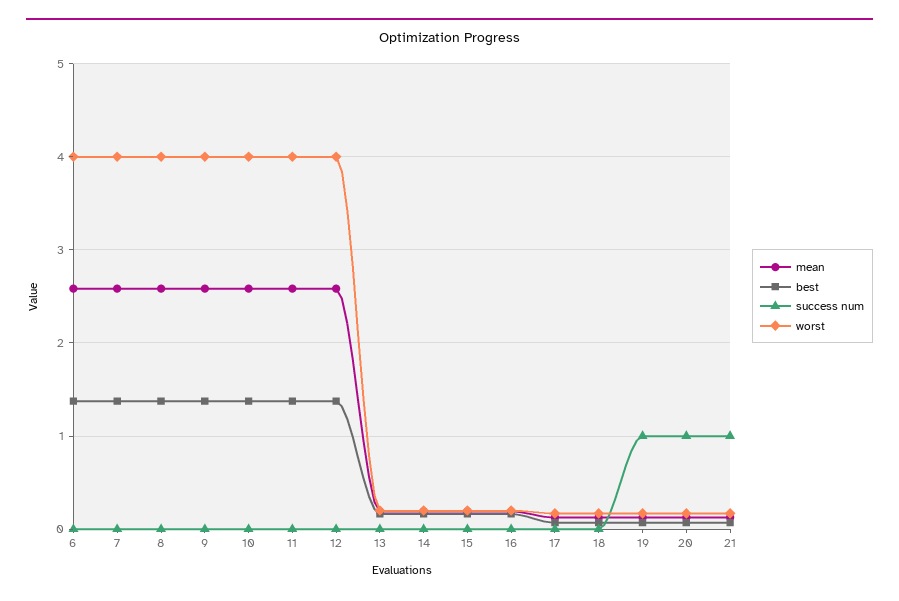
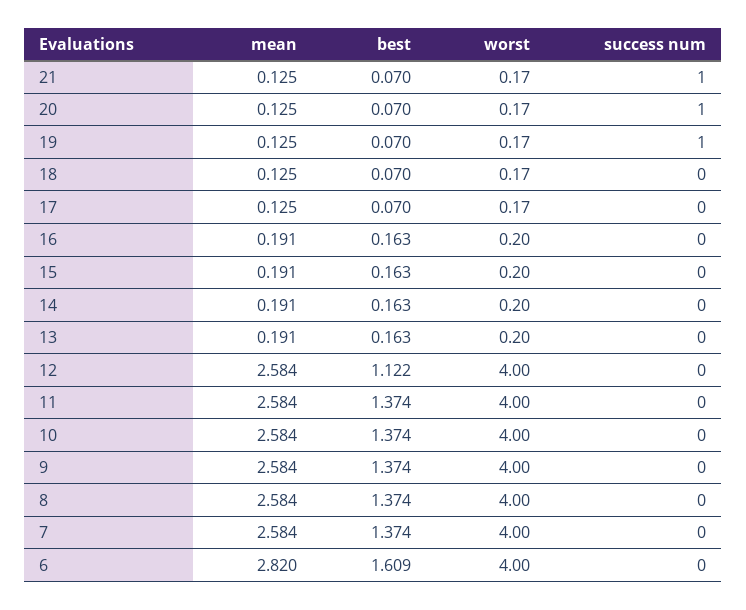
mean, 6: 2.6 -> 2.82
best, 6: 1.4 -> 1.609
best, 12: 1.4 -> 1.122

